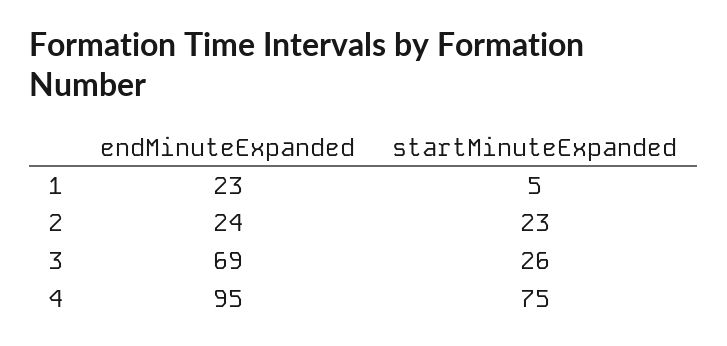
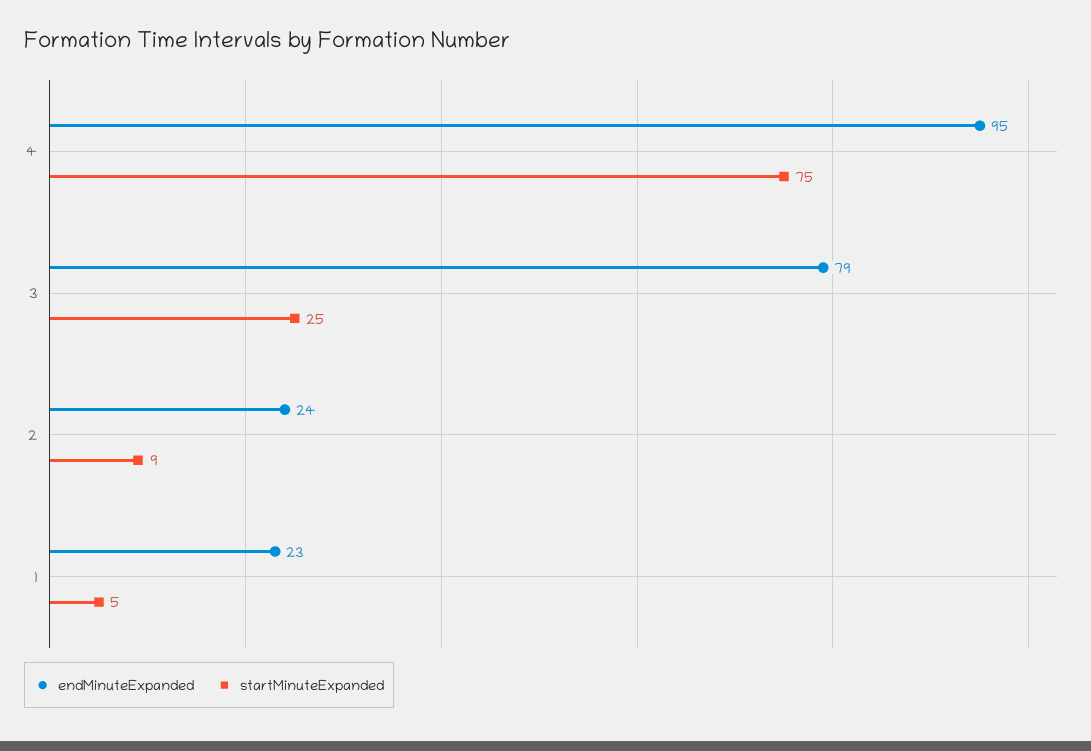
startMinuteExpanded, 2: 23 -> 9
endMinuteExpanded, 3: 69 -> 79
startMinuteExpanded, 3: 26 -> 25

